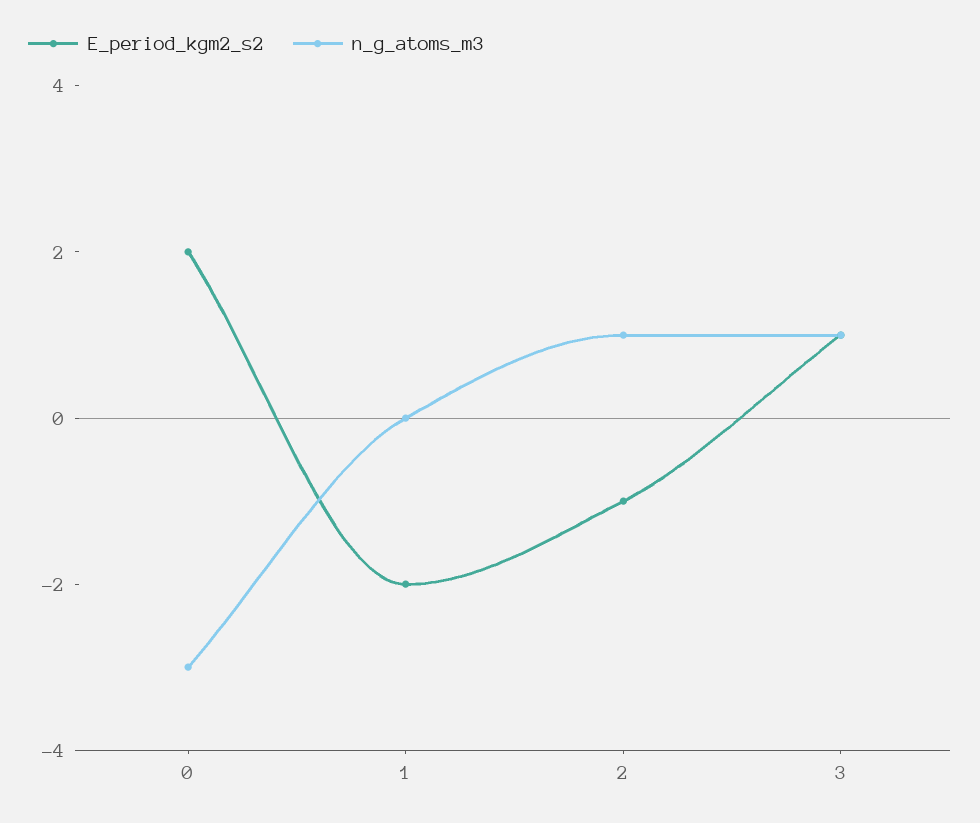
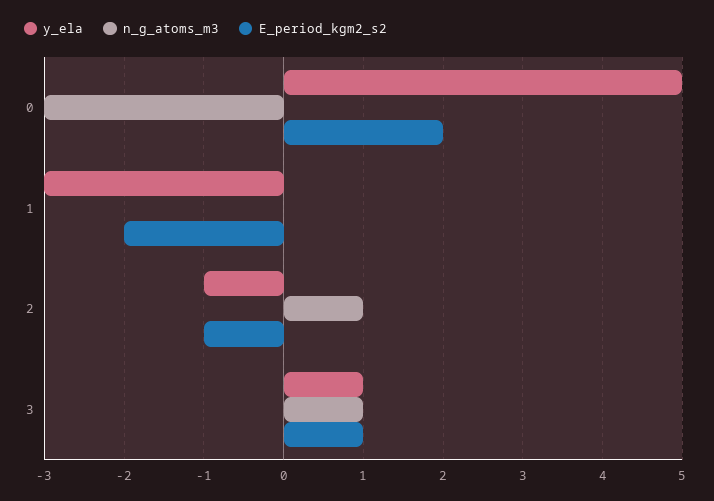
y_ela, 0: none -> 5
y_ela, 1: none -> -3
y_ela, 2: none -> -1
y_ela, 3: none -> 1

